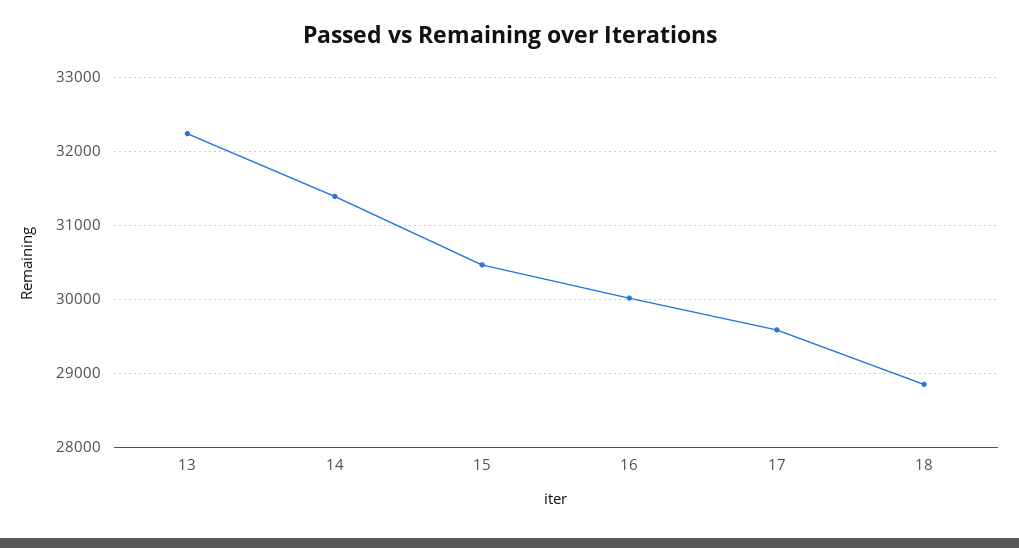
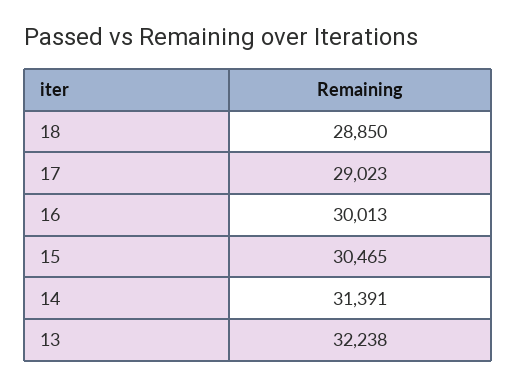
17: 29600 -> 29023

